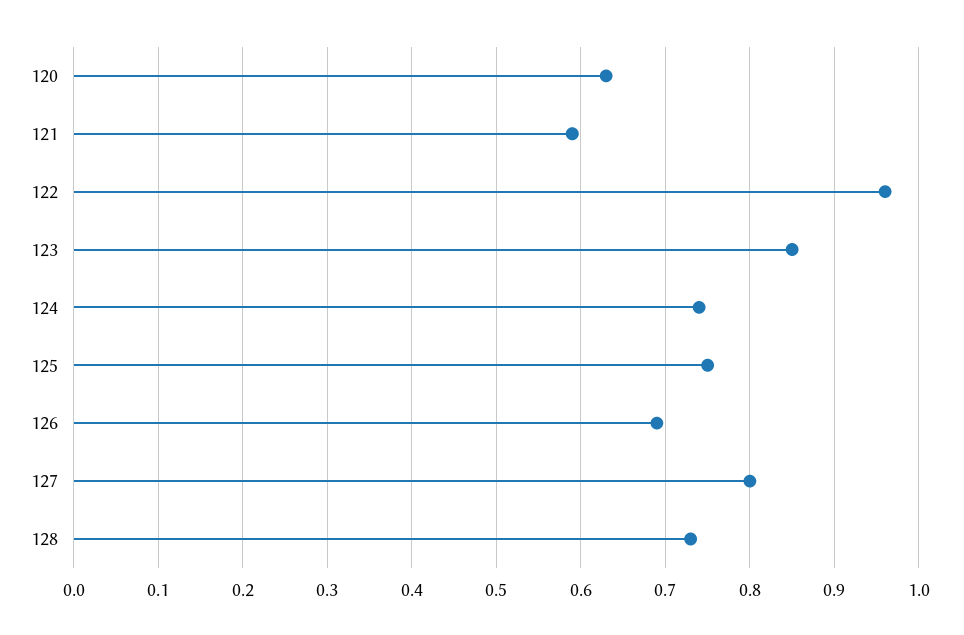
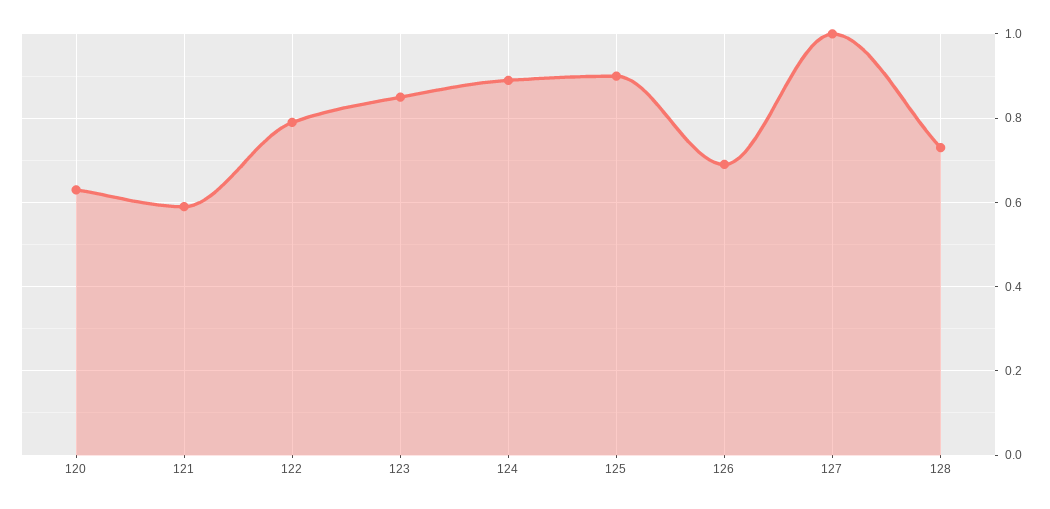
122: 0.96 -> 0.8
124: 0.74 -> 0.9
125: 0.75 -> 0.9
127: 0.8 -> 1

